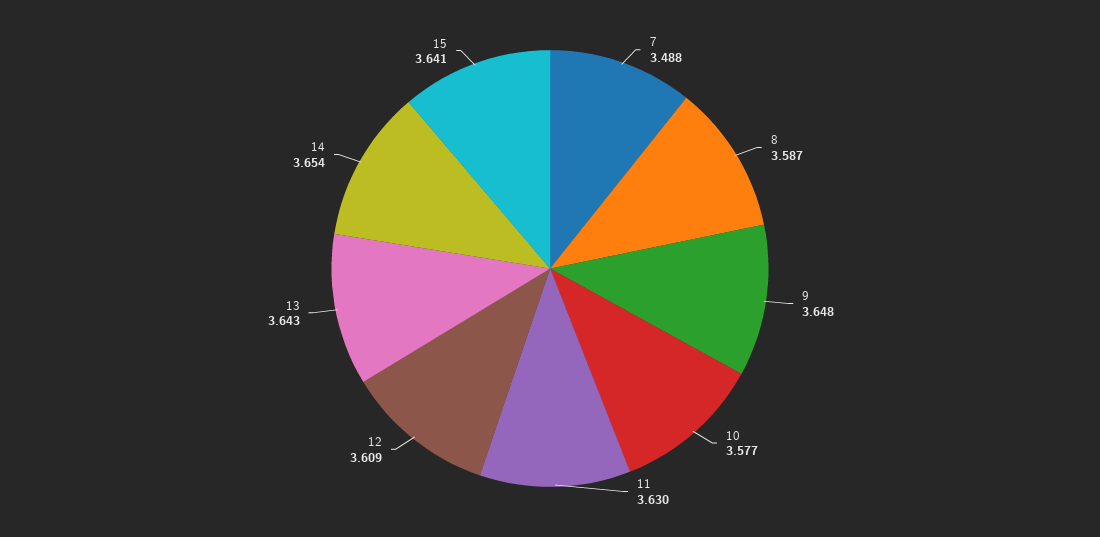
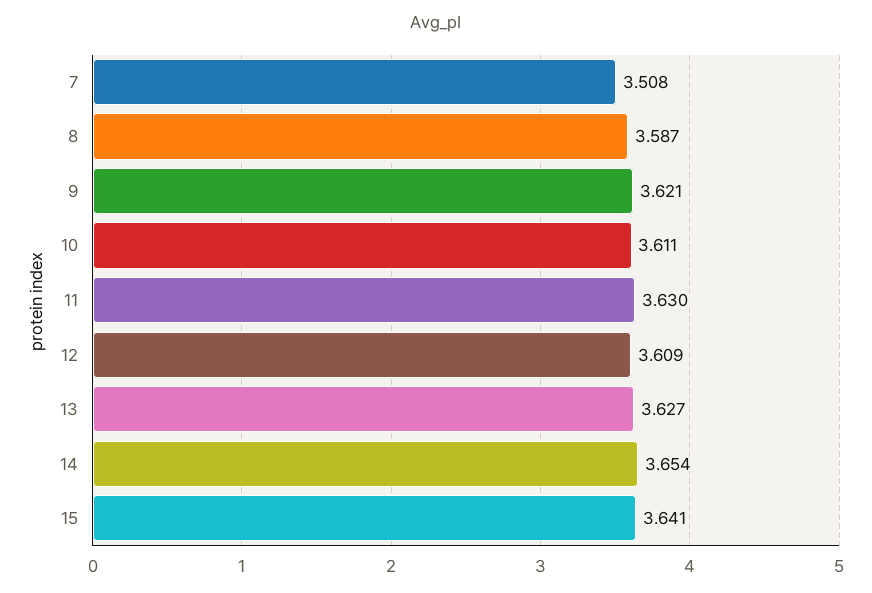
7: 3.488 -> 3.508
9: 3.648 -> 3.621
10: 3.577 -> 3.611
13: 3.643 -> 3.627

